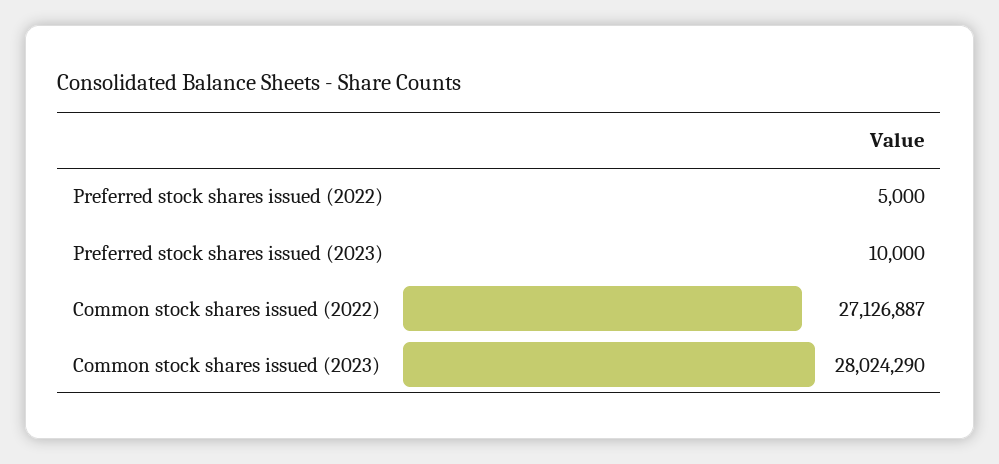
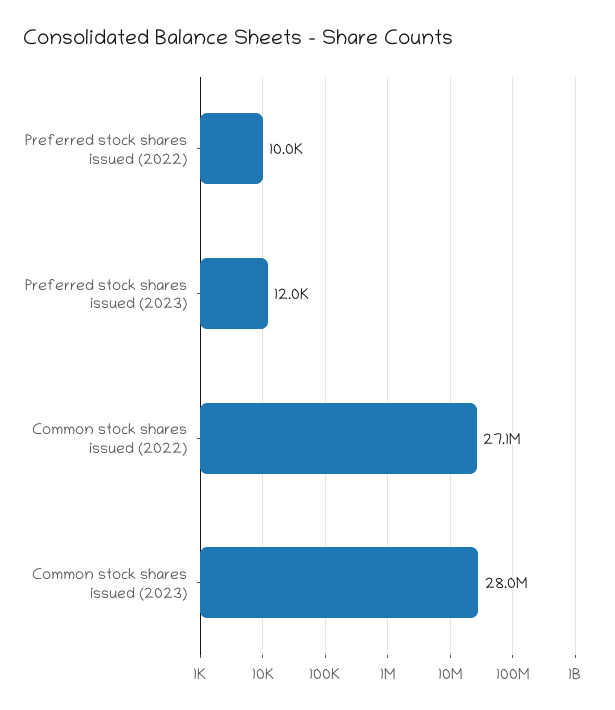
Preferred stock shares issued (2022): 5000 -> 10000
Preferred stock shares issued (2023): 10000 -> 12000

